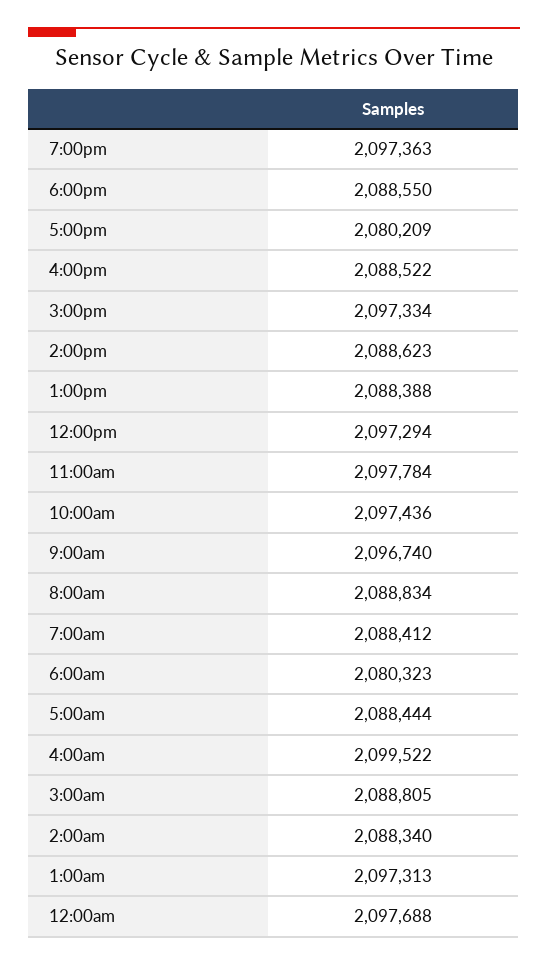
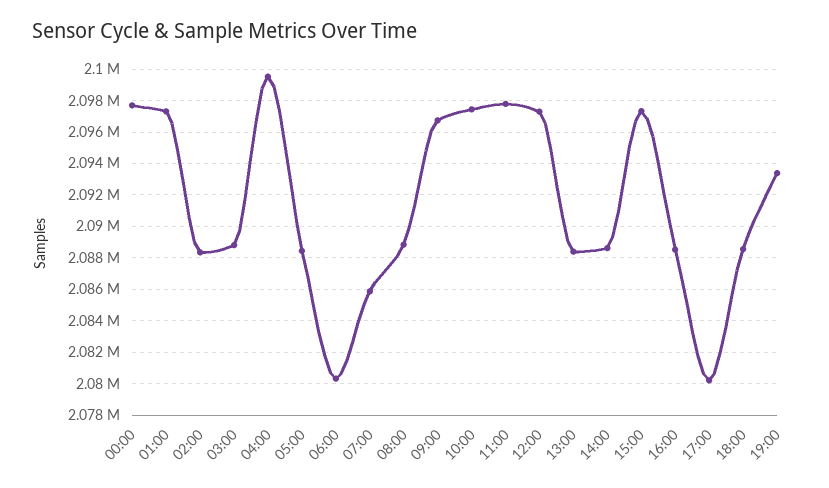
7:00pm: 2097363 -> 2093500
7:00am: 2088412 -> 2086000

